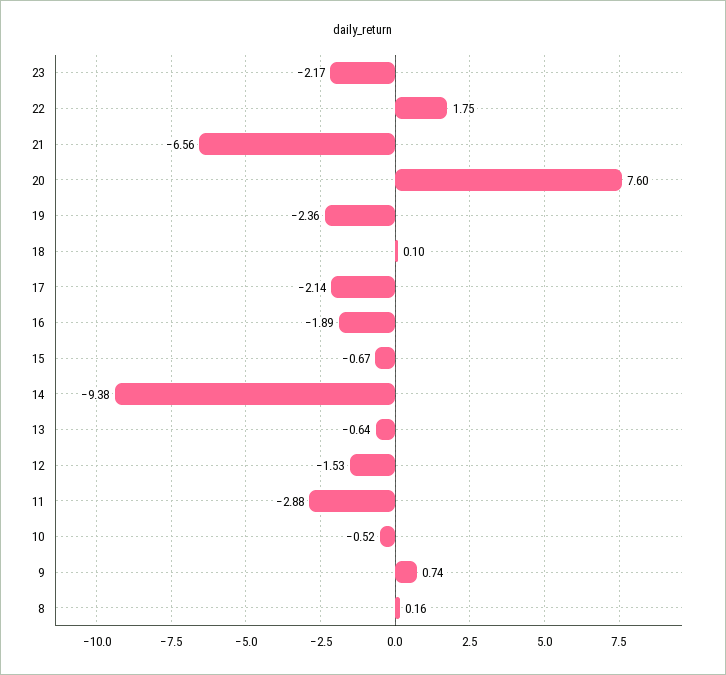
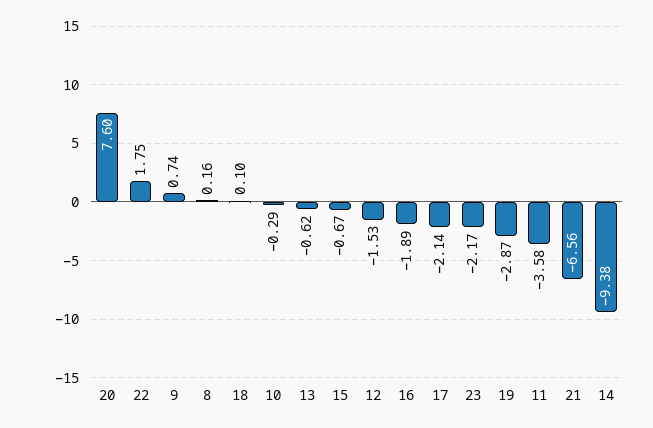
19: -2.36 -> -2.87
13: -0.64 -> -0.62
11: -2.88 -> -3.58
10: -0.52 -> -0.29

